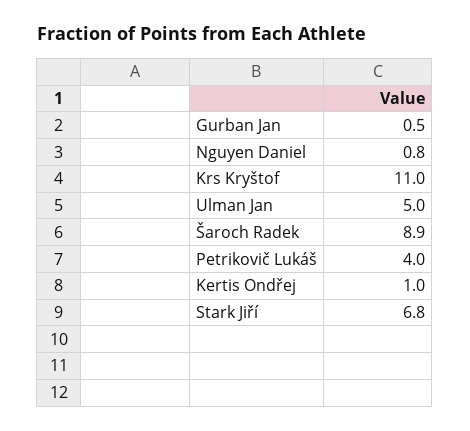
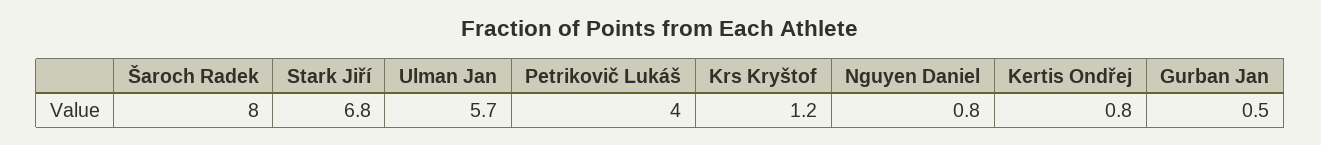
Krs Kryštof: 11 -> 1.2
Ulman Jan: 5 -> 5.7
Šaroch Radek: 8.9 -> 8
Kertis Ondřej: 1 -> 0.8

